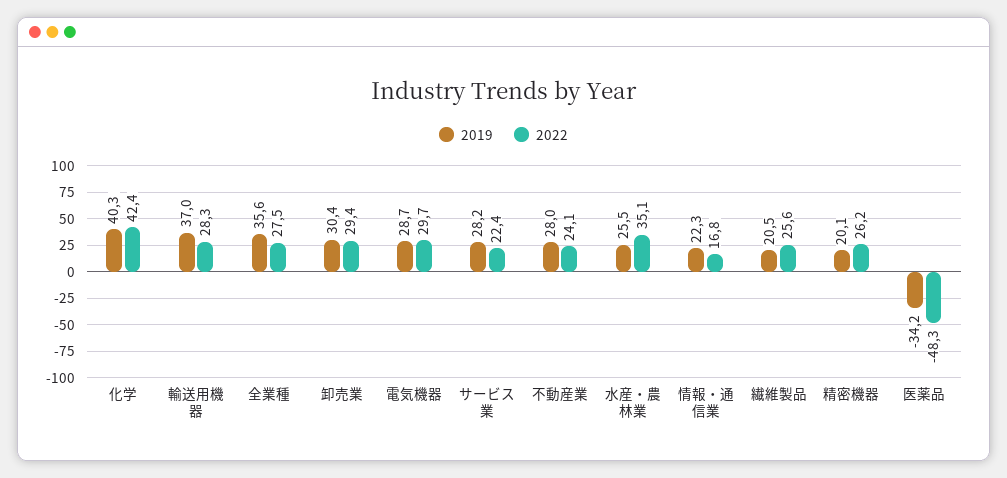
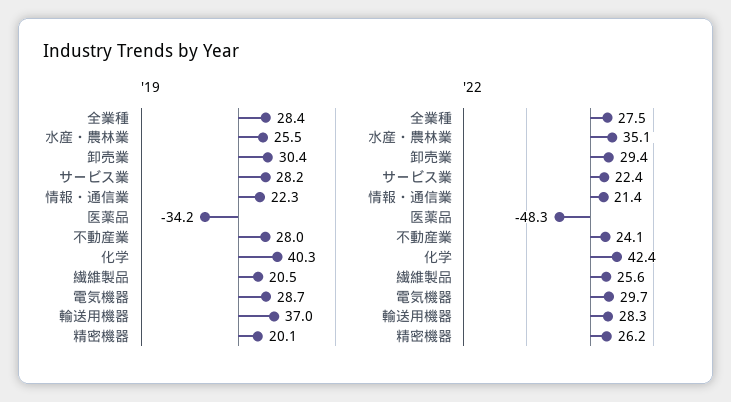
2019, 全業種: 35.6 -> 28.4
2022, 情報・通信業: 16.8 -> 21.4

